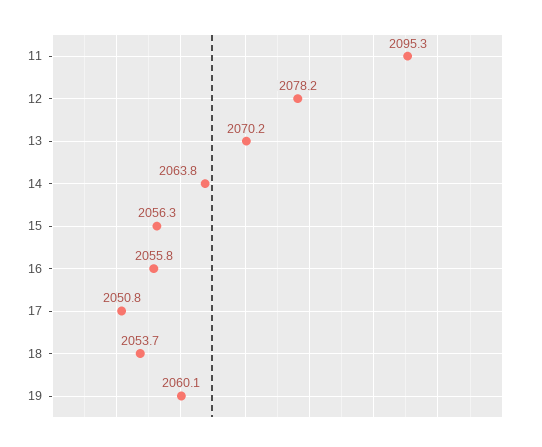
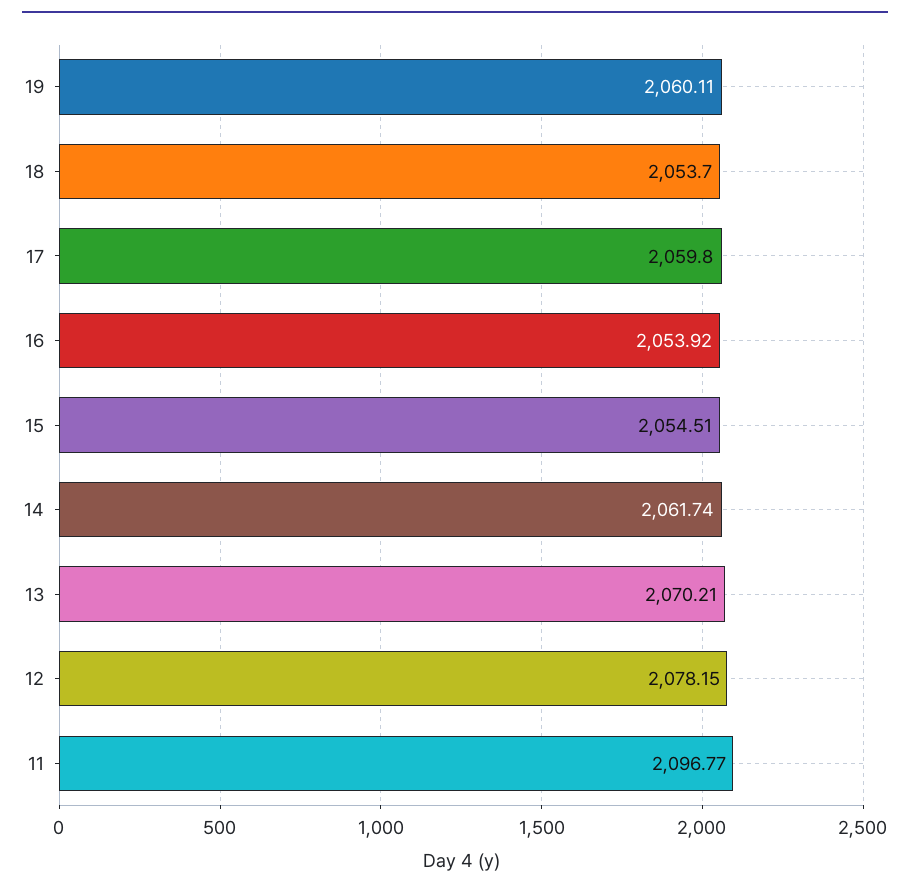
11: 2095.3 -> 2096.77
14: 2063.8 -> 2061.74
15: 2056.3 -> 2054.51
16: 2055.8 -> 2053.92
17: 2050.8 -> 2059.8

